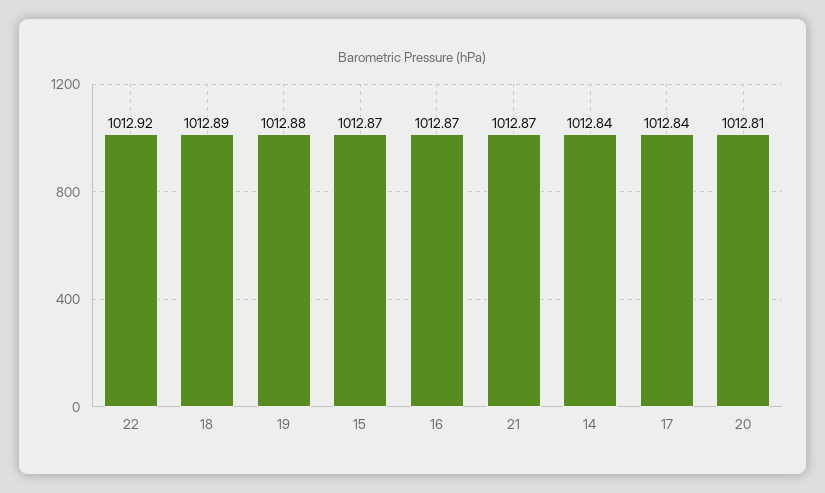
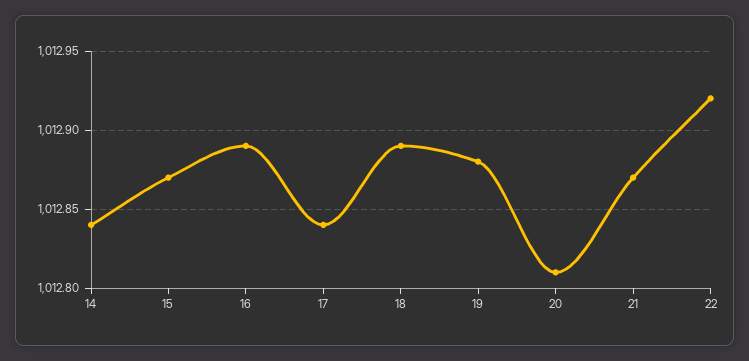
16: 1012.87 -> 1012.89

